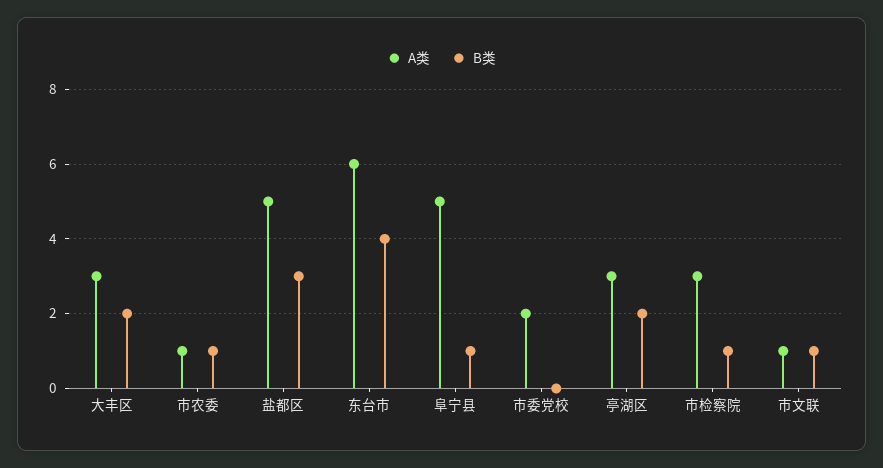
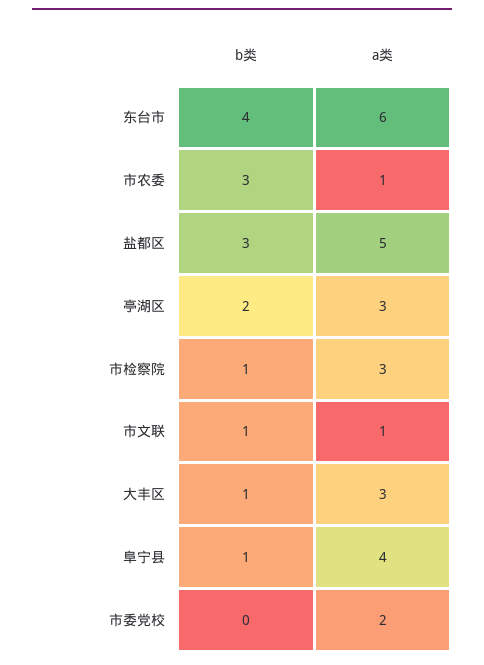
B类, 大丰区: 2 -> 1
B类, 市农委: 1 -> 3
A类, 阜宁县: 5 -> 4

